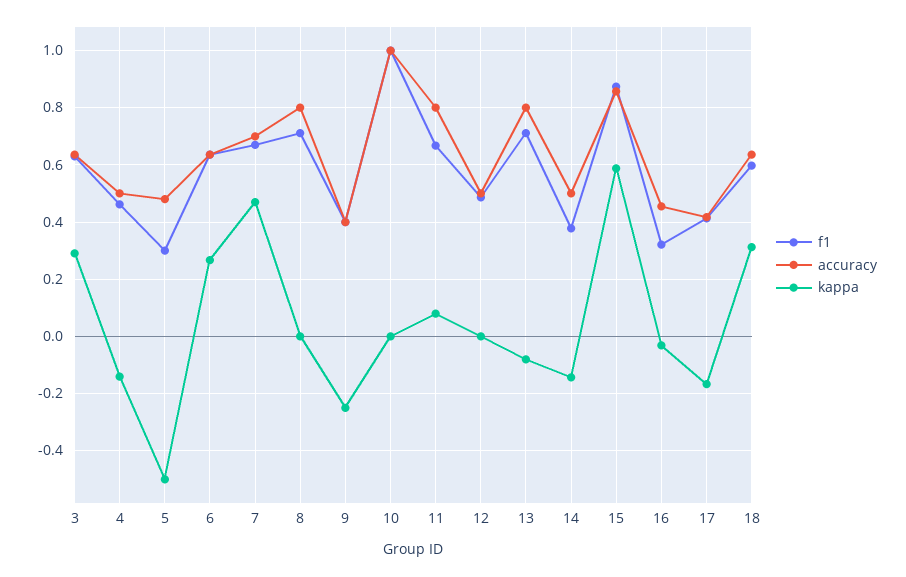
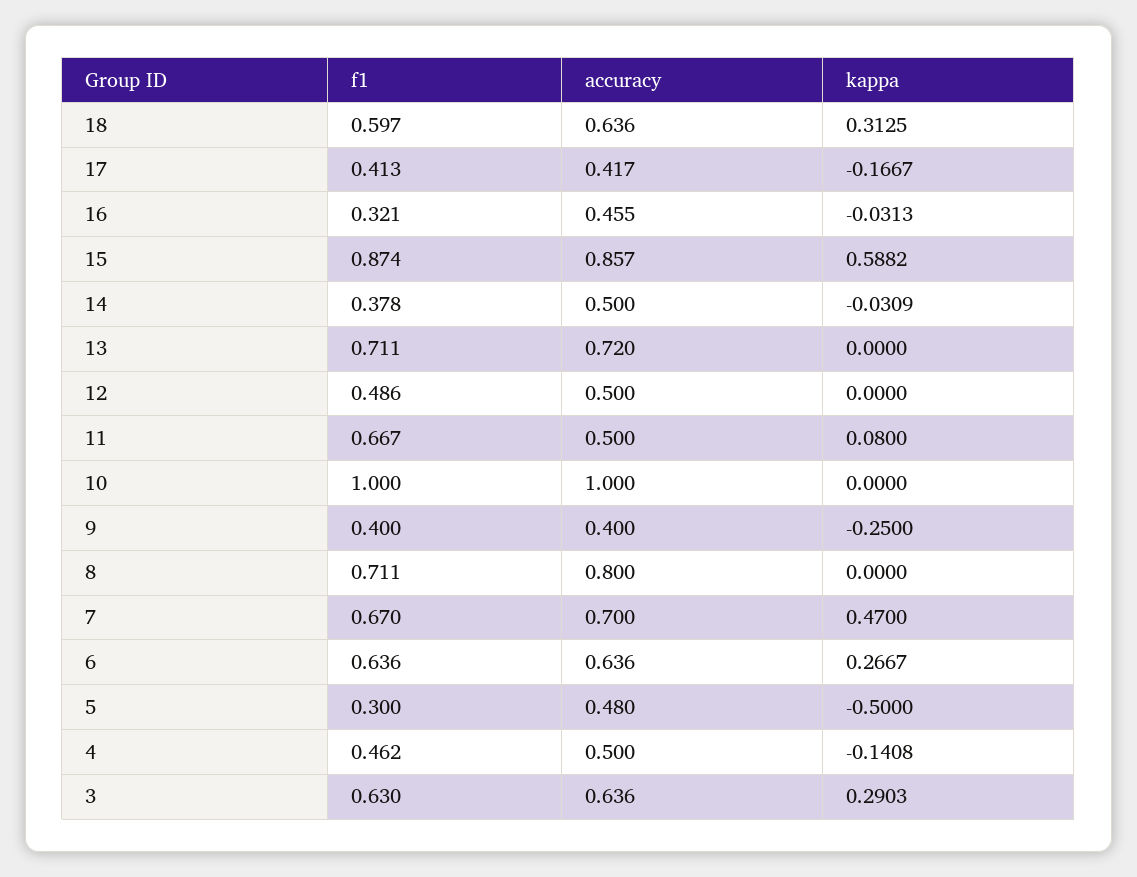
accuracy, 11: 0.8 -> 0.5
accuracy, 13: 0.8 -> 0.72
kappa, 13: -0.075 -> 0
kappa, 14: -0.15 -> -0.0309

